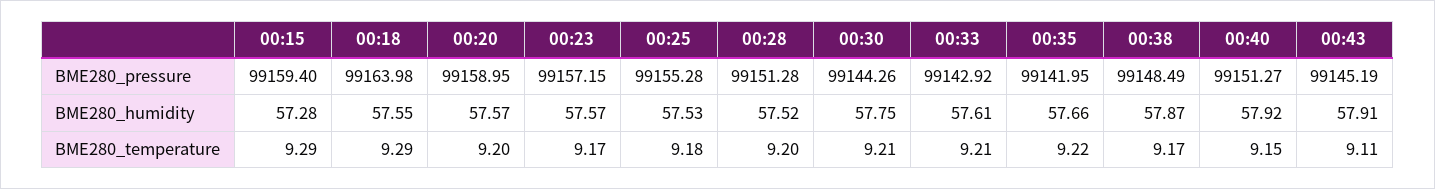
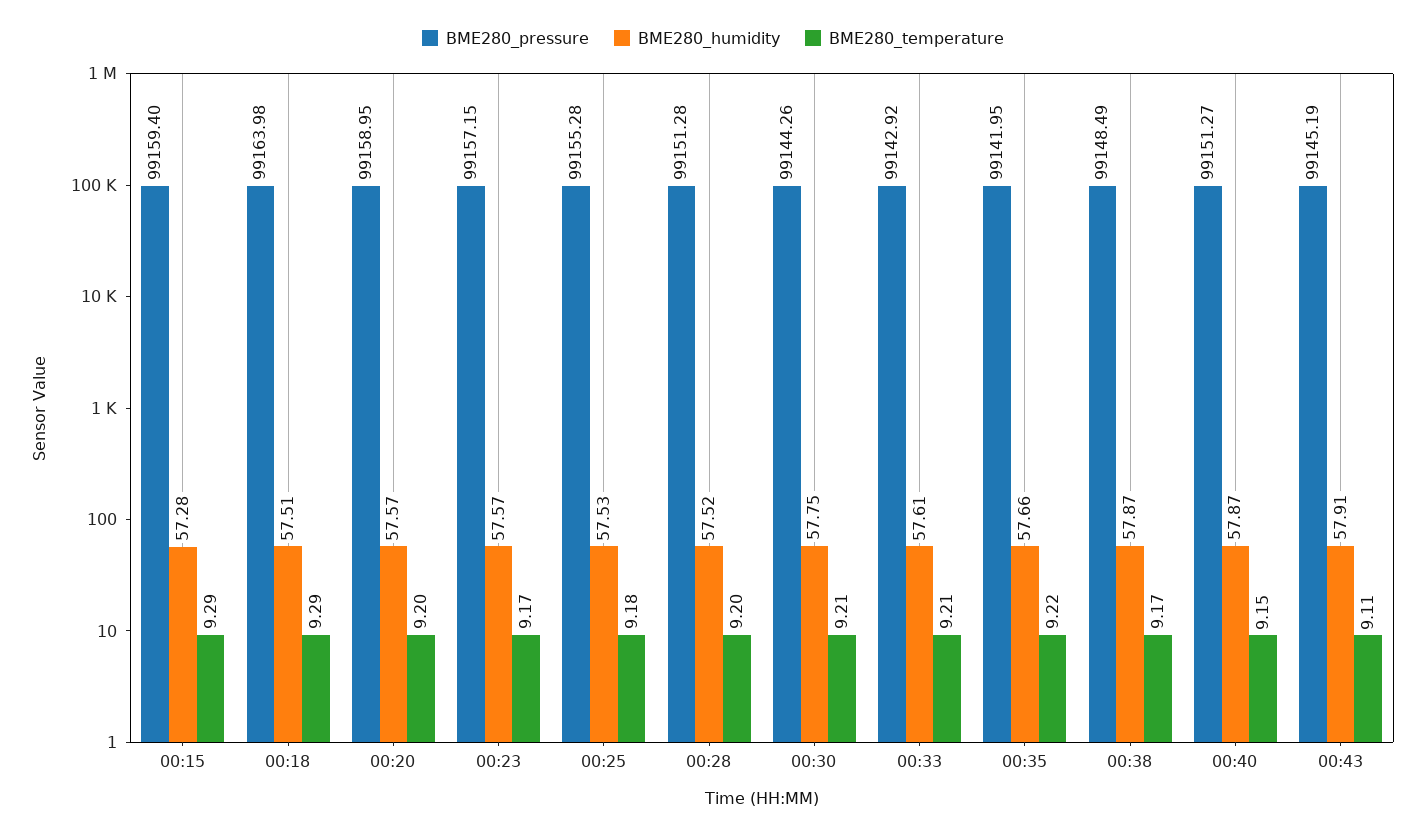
BME280_humidity, 00:18: 57.55 -> 57.51
BME280_humidity, 00:40: 57.92 -> 57.87

